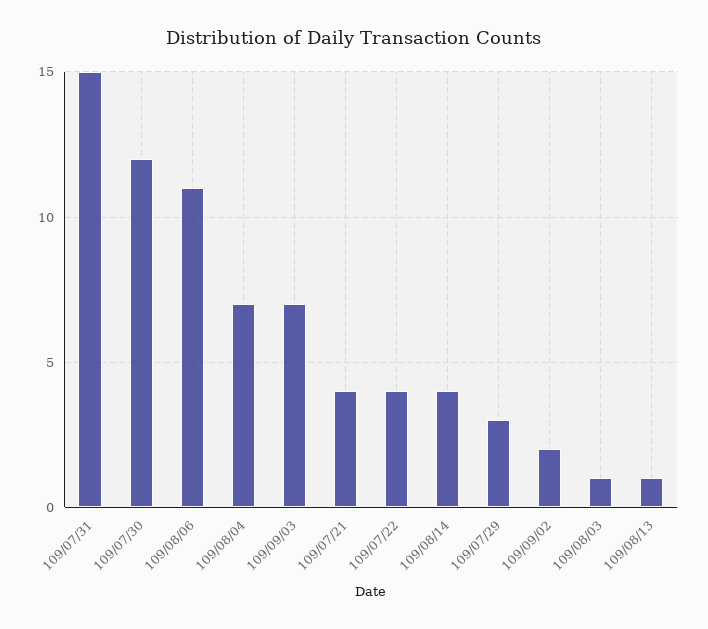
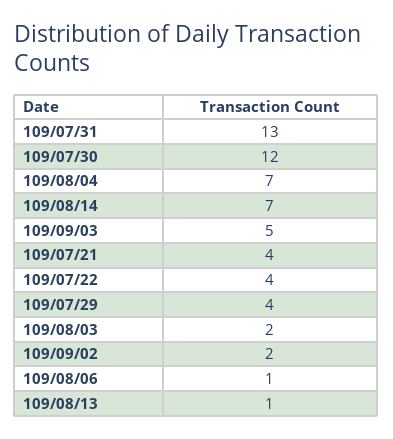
109/07/31: 15 -> 13
109/08/06: 11 -> 1
109/09/03: 7 -> 5
109/08/14: 4 -> 7
109/07/29: 3 -> 4
109/08/03: 1 -> 2

